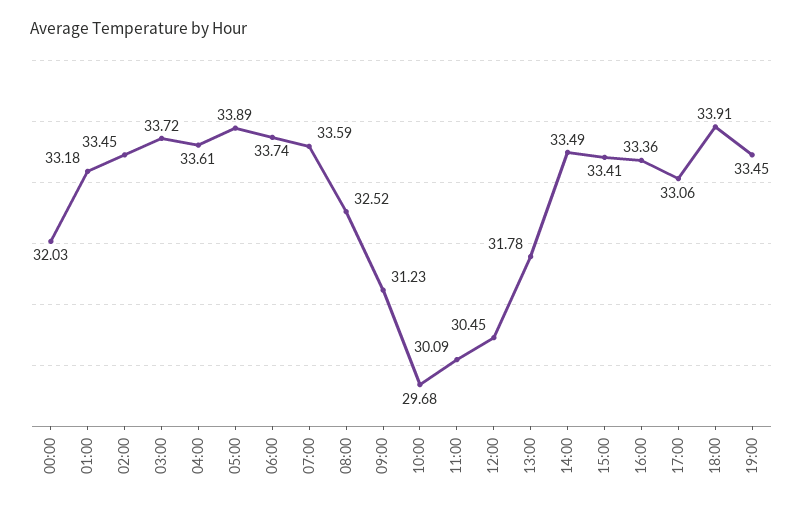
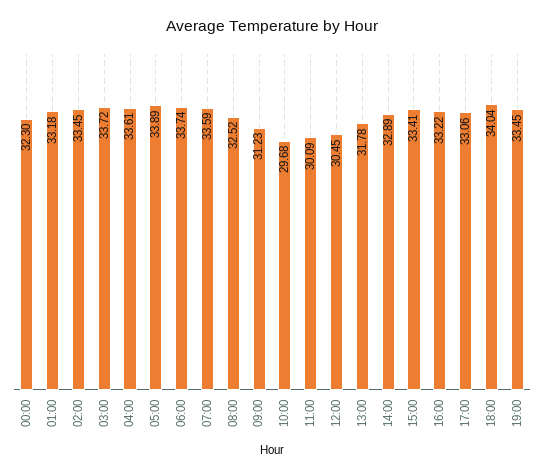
00:00: 32.03 -> 32.3
14:00: 33.49 -> 32.89
16:00: 33.36 -> 33.22
18:00: 33.91 -> 34.04

